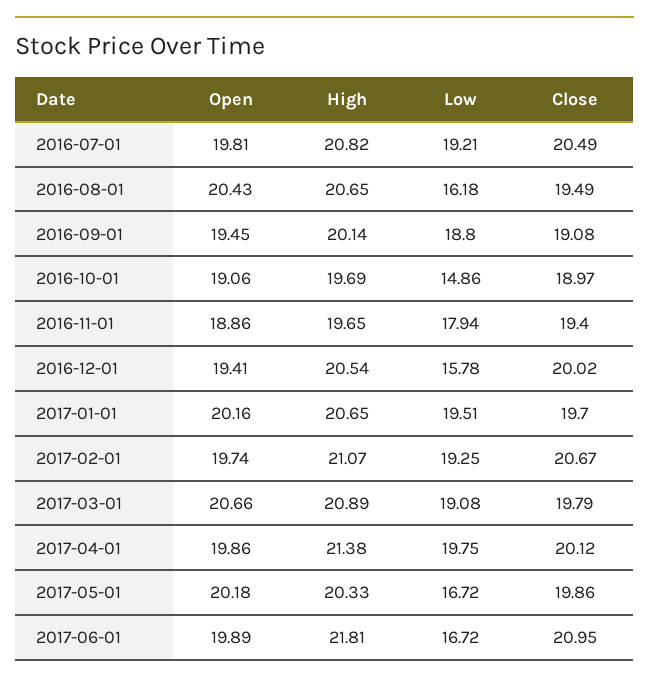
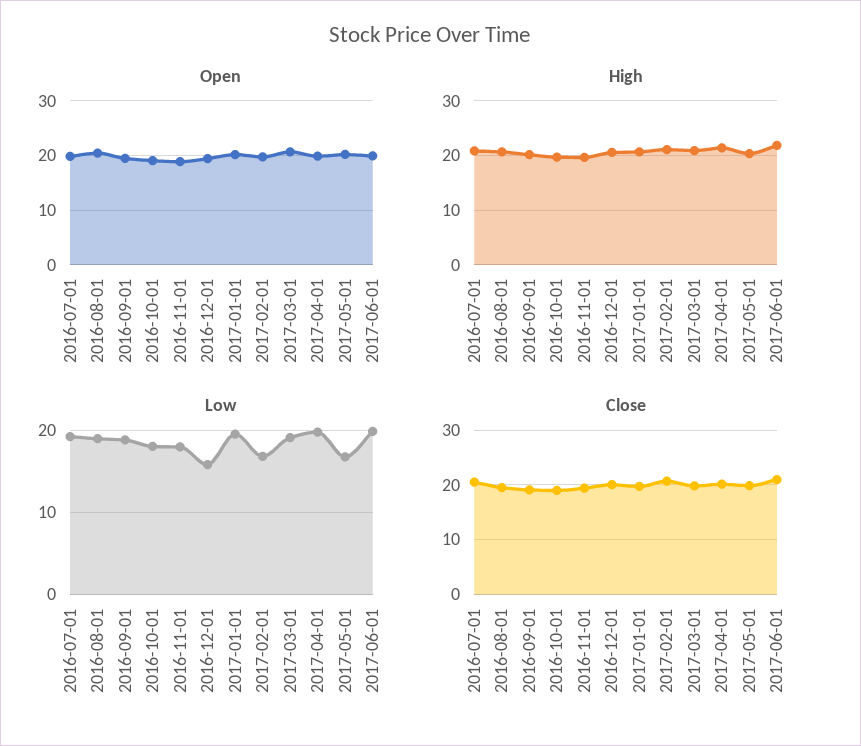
Low, 2016-08-01: 16.18 -> 19
Low, 2016-10-01: 14.86 -> 18
Low, 2017-02-01: 19.25 -> 17
Low, 2017-06-01: 16.72 -> 20

